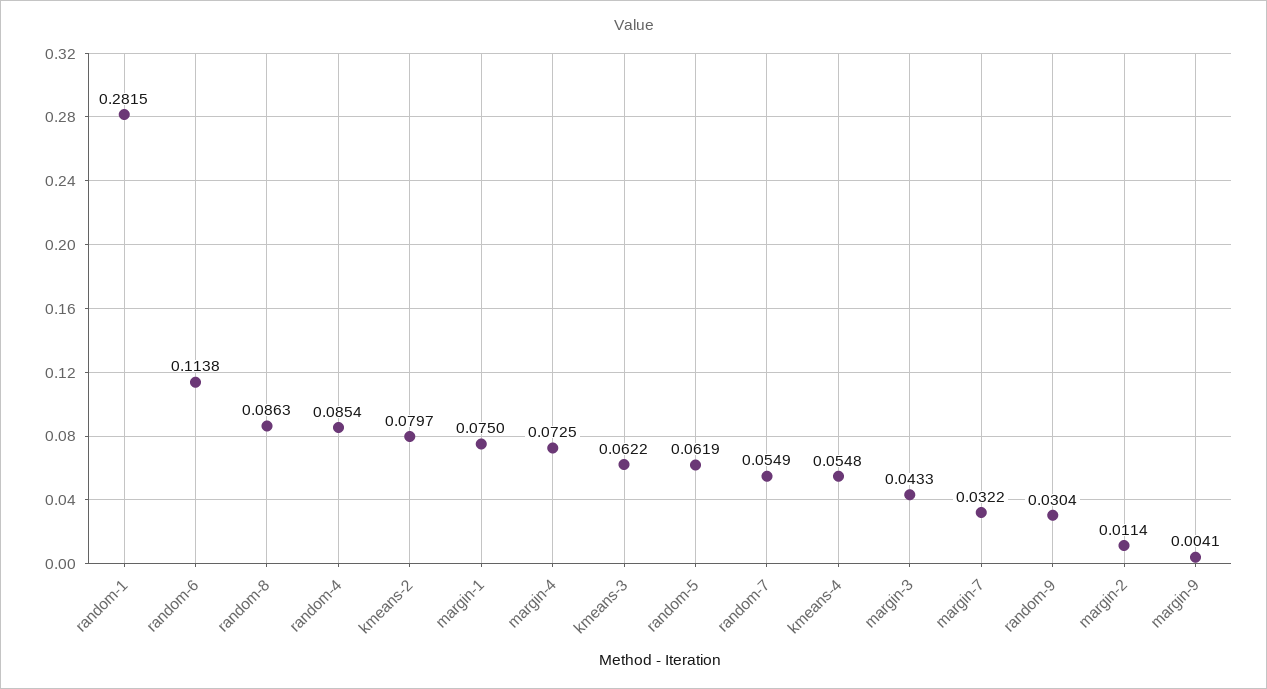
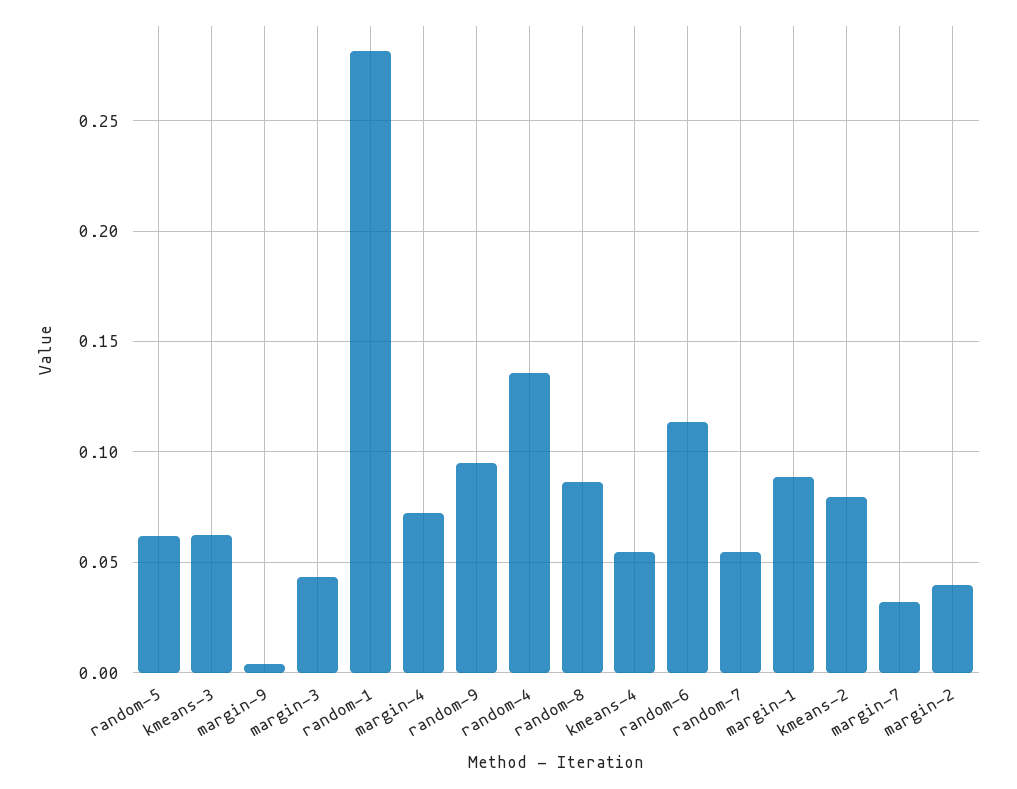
random-4: 0.0854 -> 0.135
margin-1: 0.075 -> 0.09
random-9: 0.0304 -> 0.095
margin-2: 0.0114 -> 0.04

